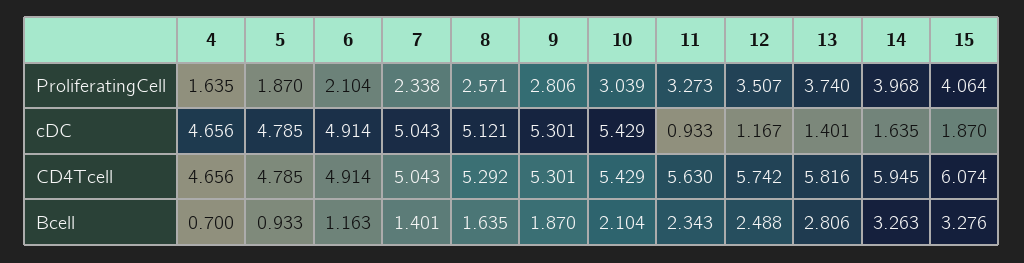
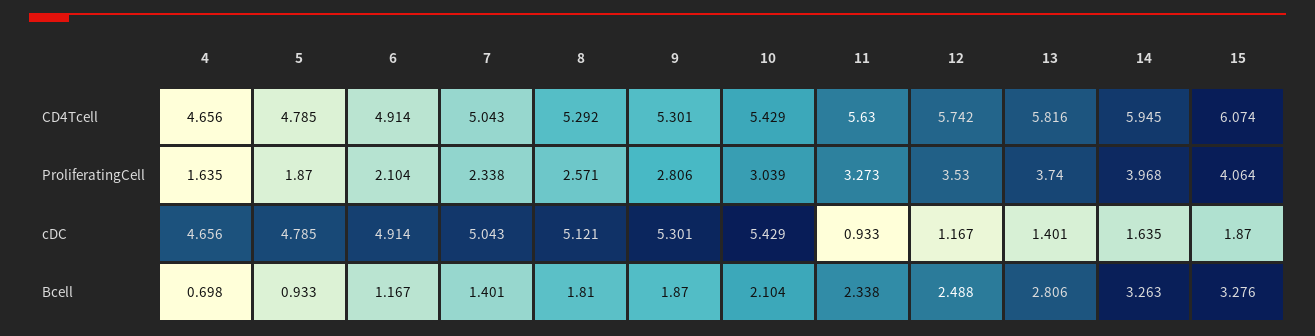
12, ProliferatingCell: 3.507 -> 3.53
4, Bcell: 0.7 -> 0.698
6, Bcell: 1.163 -> 1.167
8, Bcell: 1.635 -> 1.81
11, Bcell: 2.343 -> 2.338

